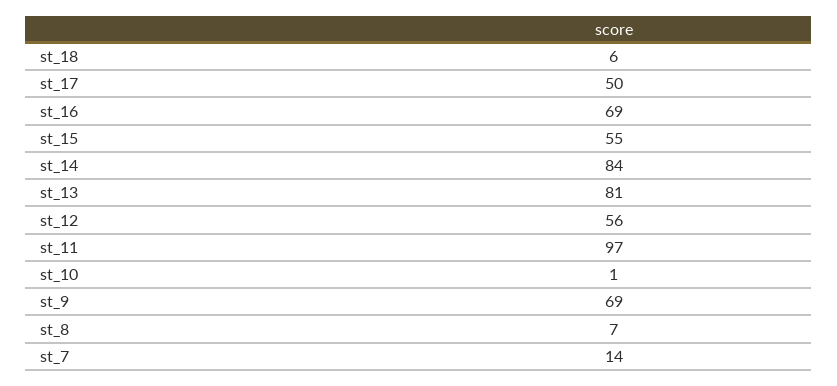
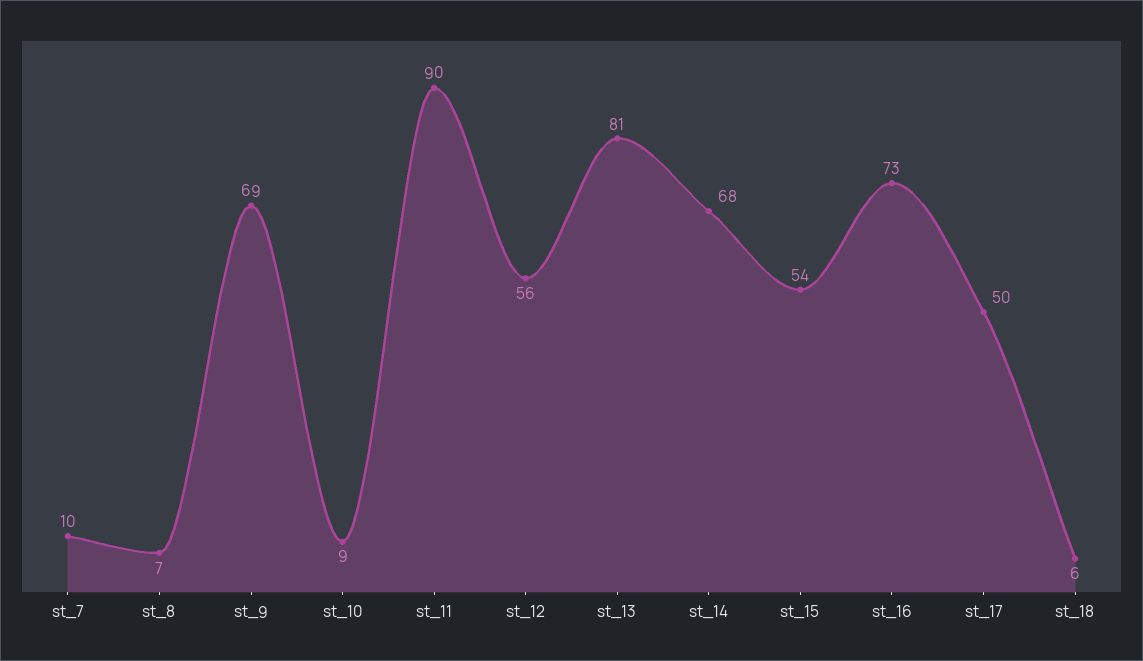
st_16: 69 -> 73
st_15: 55 -> 54
st_14: 84 -> 68
st_11: 97 -> 90
st_10: 1 -> 9
st_7: 14 -> 10

